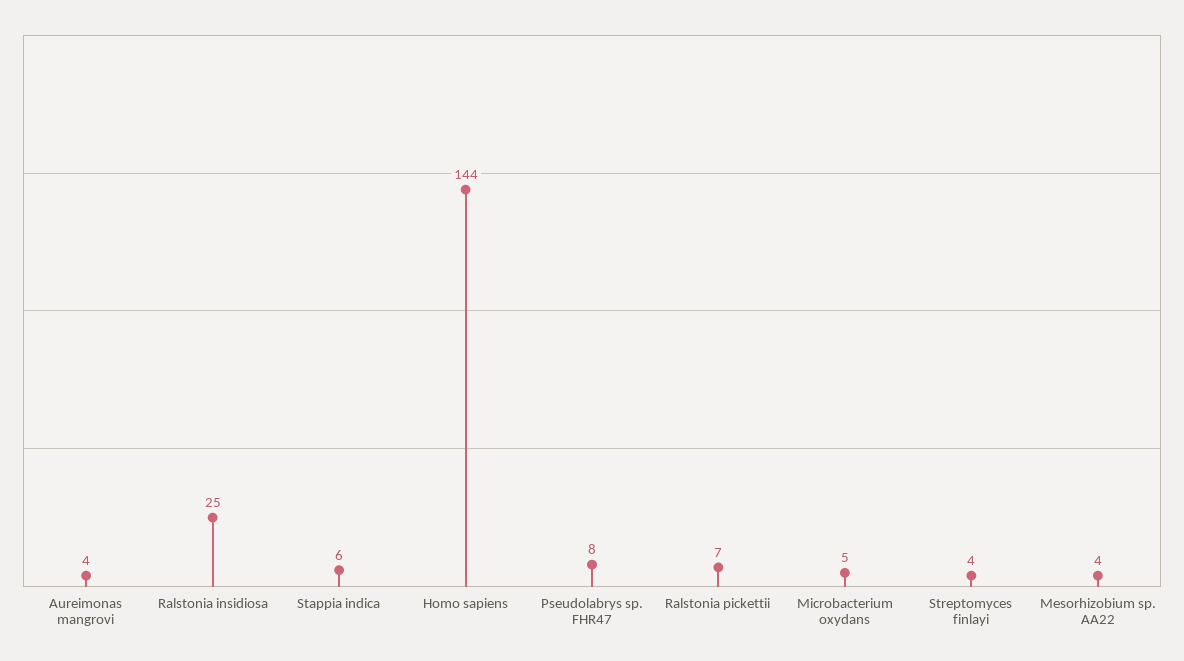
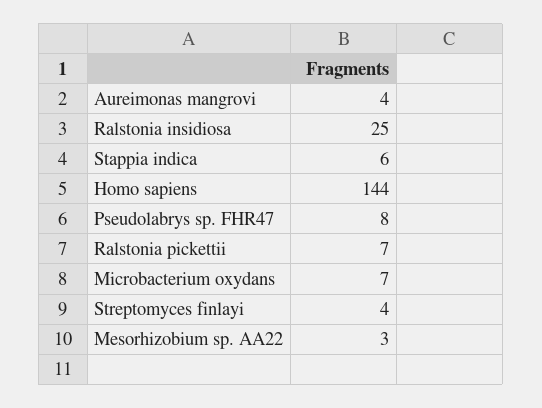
Microbacterium oxydans: 5 -> 7
Mesorhizobium sp. AA22: 4 -> 3

